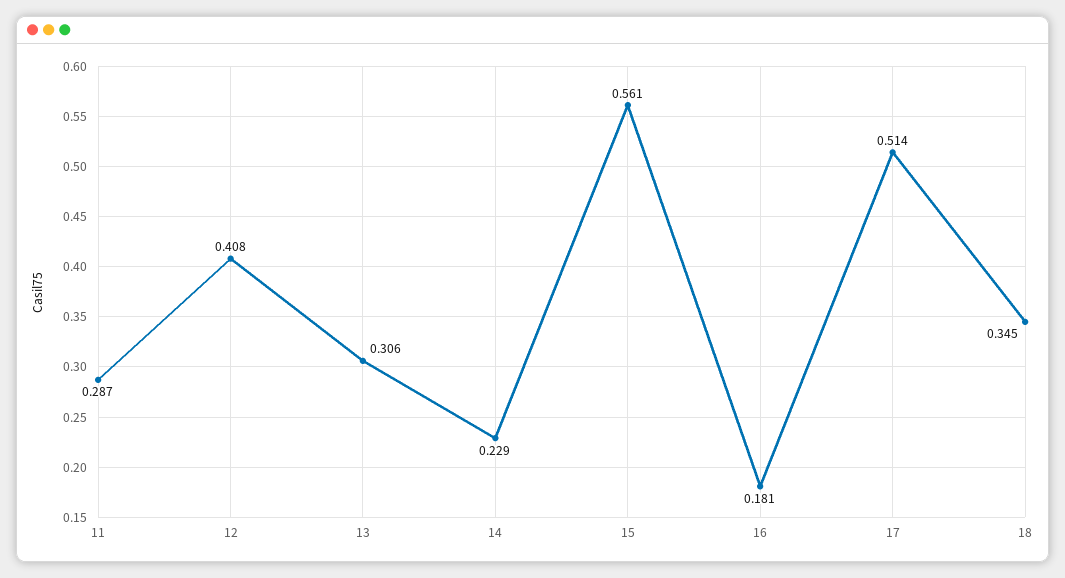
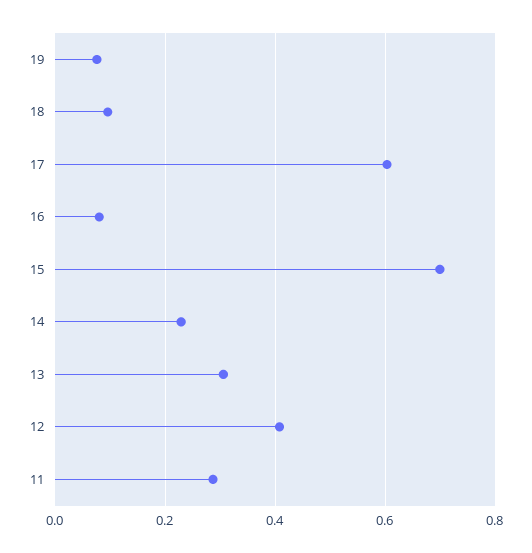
15: 0.561 -> 0.7
16: 0.181 -> 0.08
17: 0.514 -> 0.6
18: 0.345 -> 0.1
19: none -> 0.08

